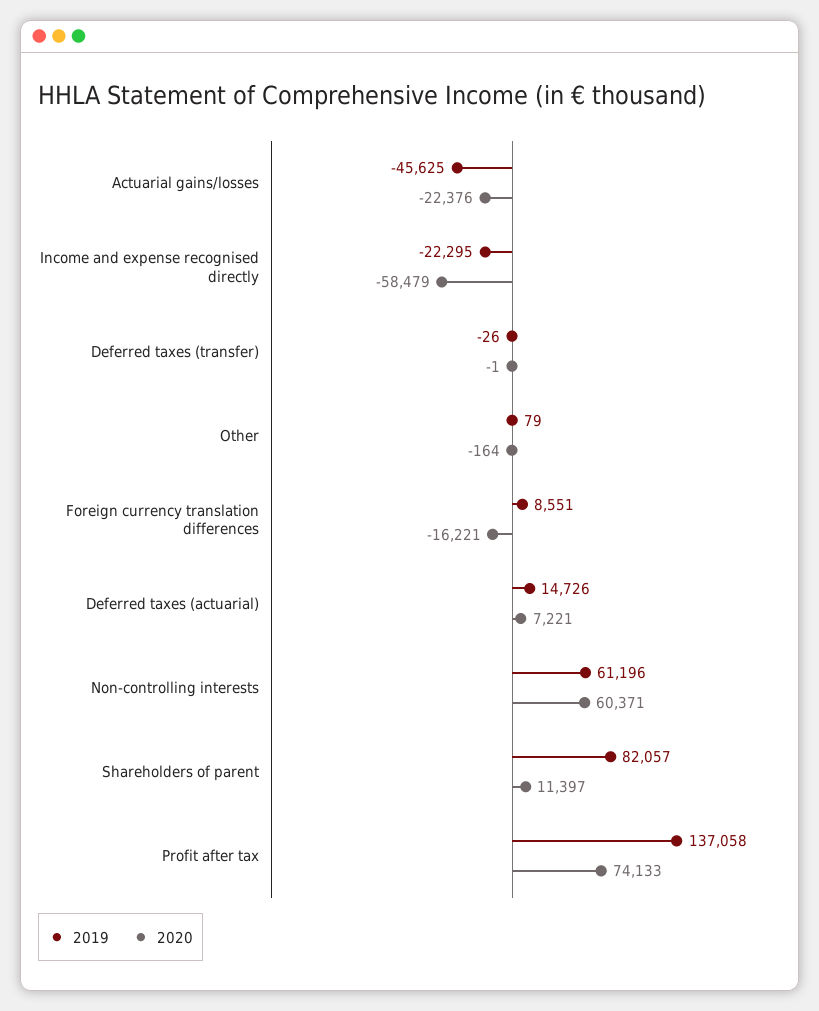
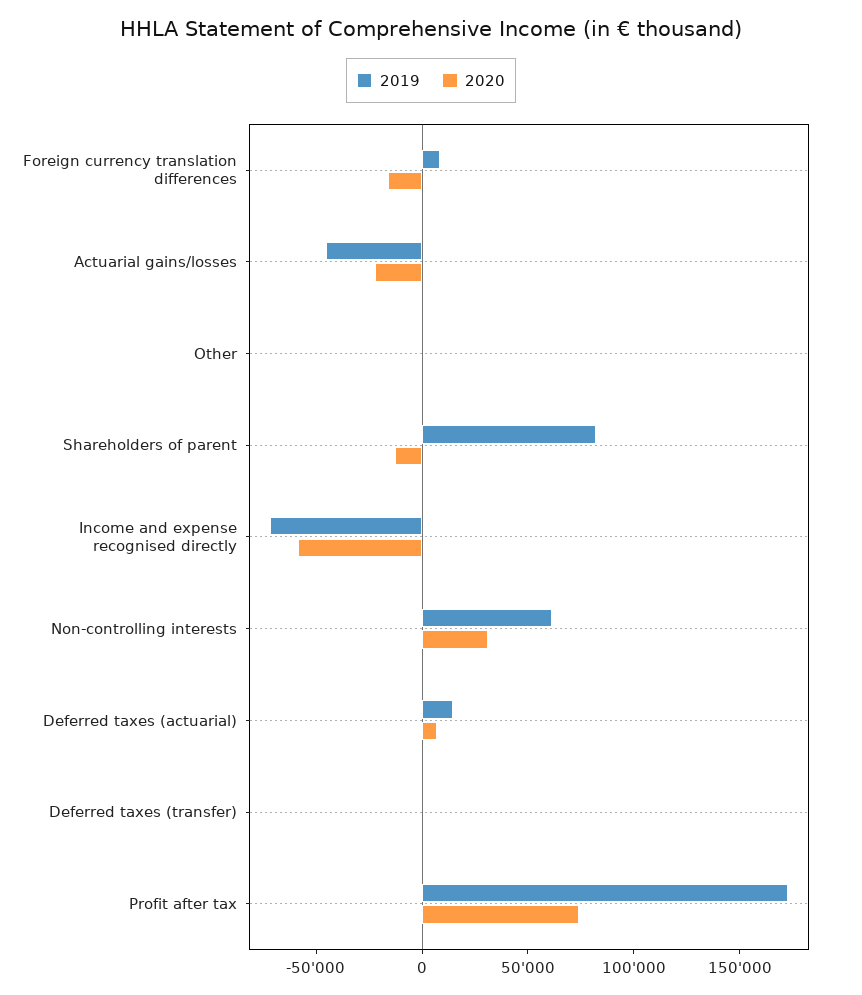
2019, Income and expense recognised directly: -22295 -> -70000
2020, Non-controlling interests: 60371 -> 30000
2020, Shareholders of parent: 11397 -> -10000
2019, Profit after tax: 137058 -> 170000

